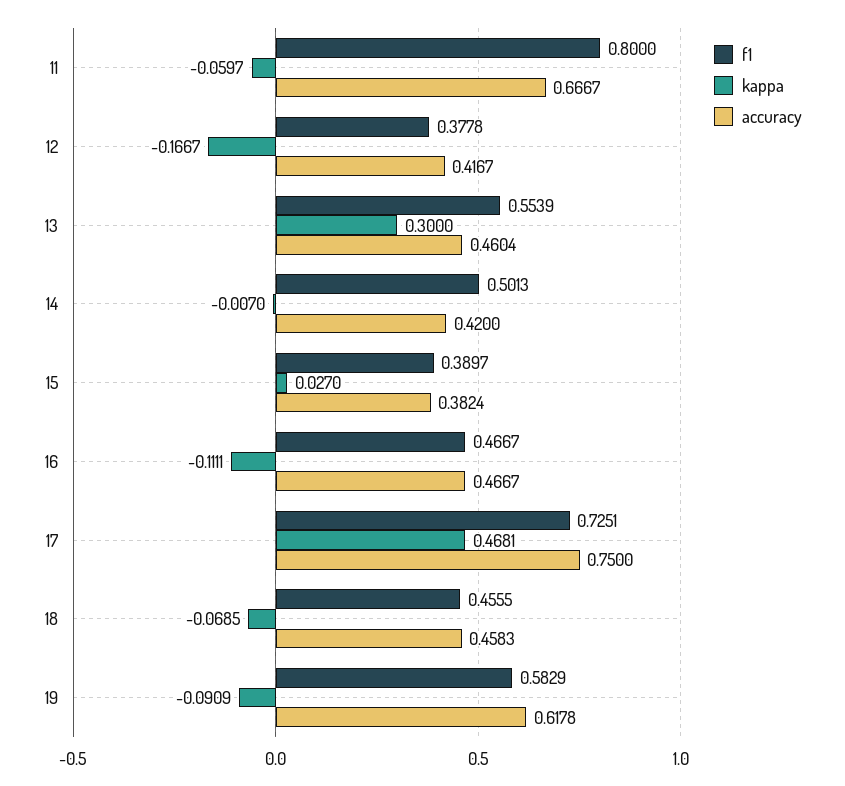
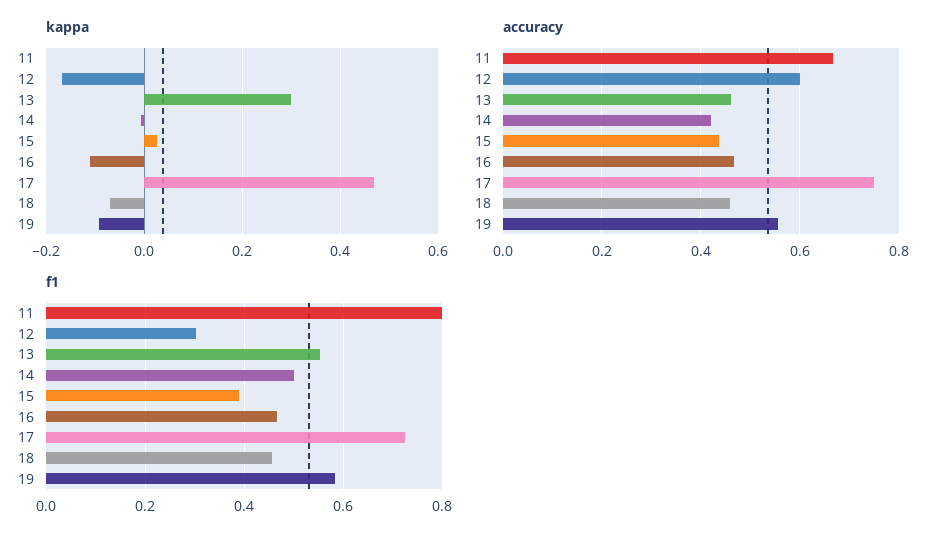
kappa, 11: -0.0597 -> 0
f1, 12: 0.3778 -> 0.3
accuracy, 12: 0.4167 -> 0.6
accuracy, 15: 0.3824 -> 0.44
accuracy, 19: 0.6178 -> 0.56

